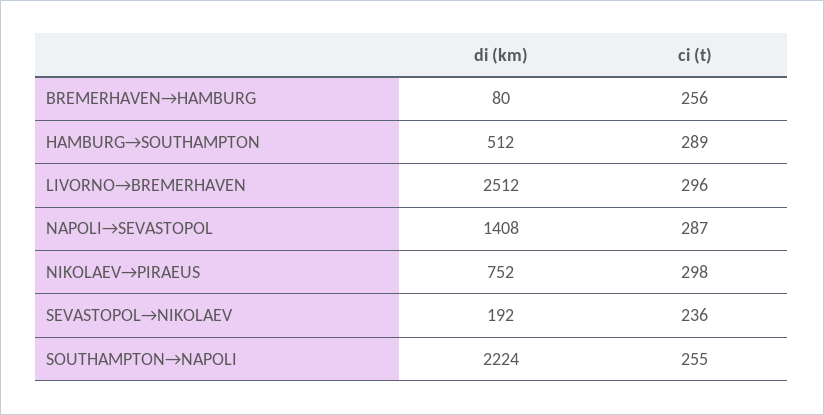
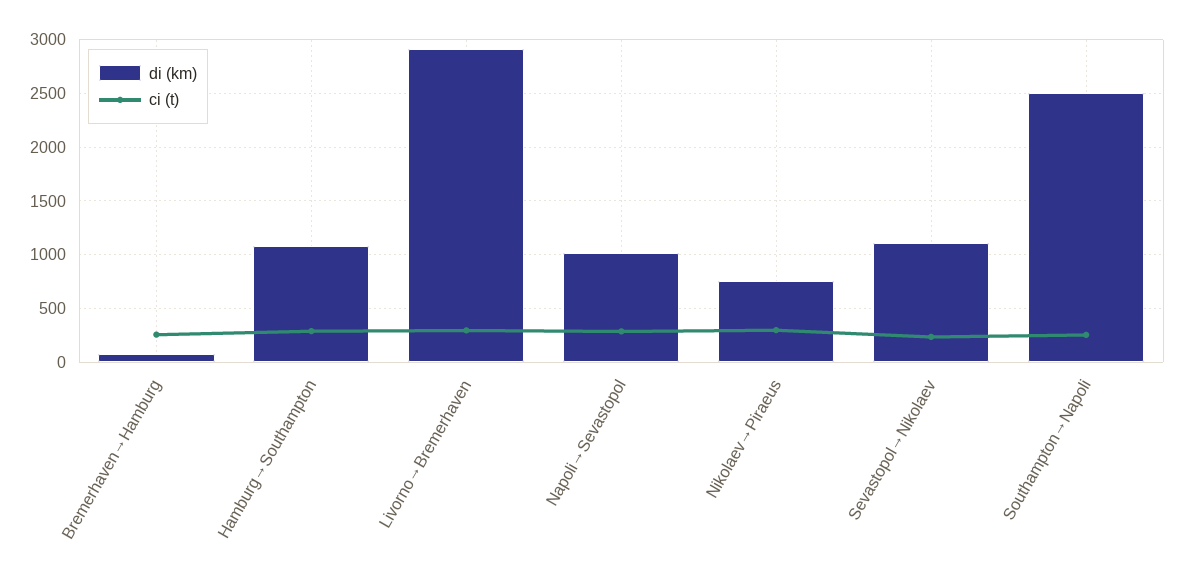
di (km), HAMBURG→SOUTHAMPTON: 512 -> 1100
di (km), LIVORNO→BREMERHAVEN: 2512 -> 2900
di (km), NAPOLI→SEVASTOPOL: 1408 -> 1000
di (km), SEVASTOPOL→NIKOLAEV: 192 -> 1100
di (km), SOUTHAMPTON→NAPOLI: 2224 -> 2500

